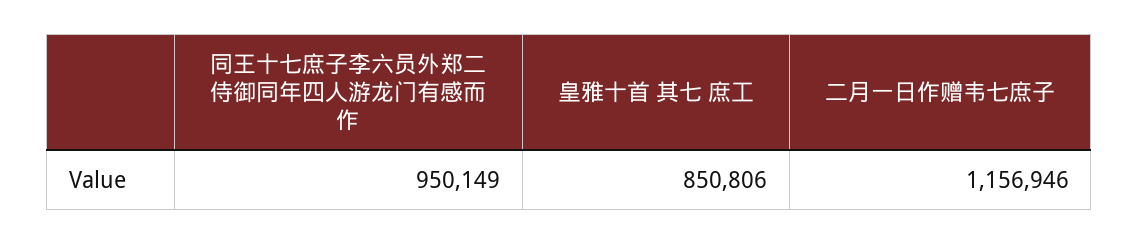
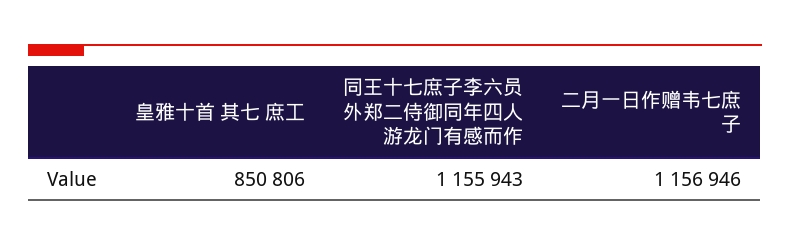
同王十七庶子李六员外郑二侍御同年四人游龙门有感而作: 950149 -> 1155943

